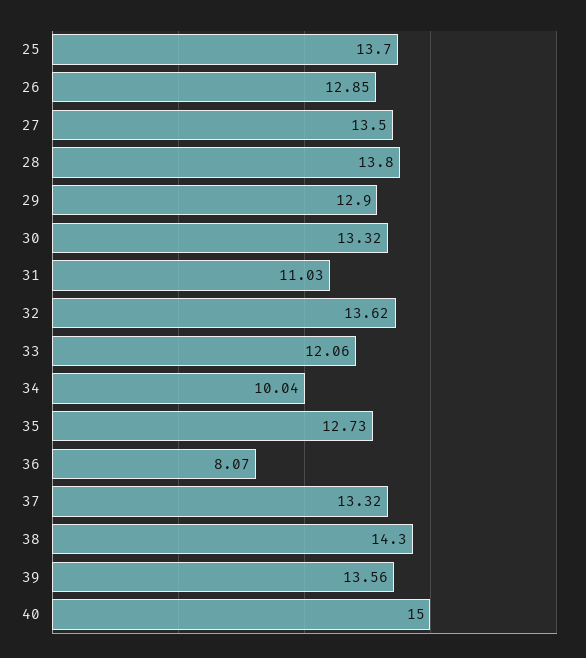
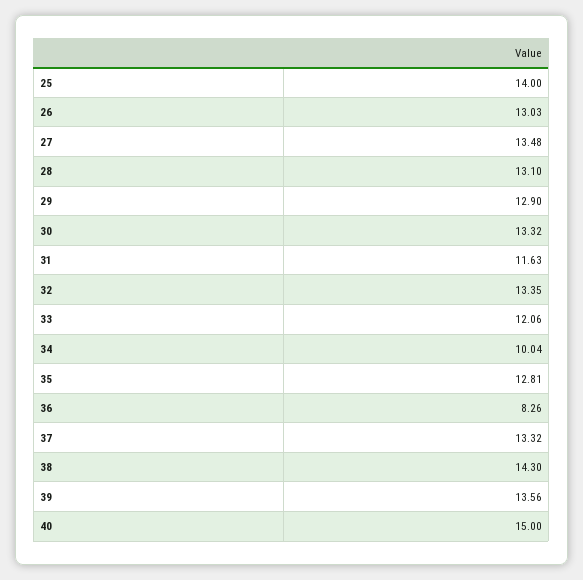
25: 13.7 -> 14
26: 12.85 -> 13.03
27: 13.5 -> 13.48
28: 13.8 -> 13.1
31: 11.03 -> 11.63
32: 13.62 -> 13.35
35: 12.73 -> 12.81
36: 8.07 -> 8.26

